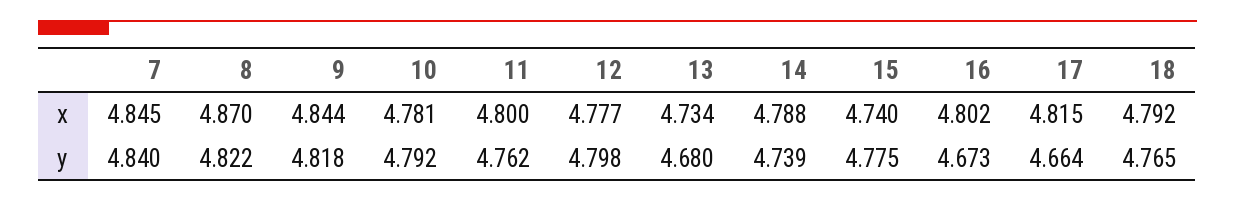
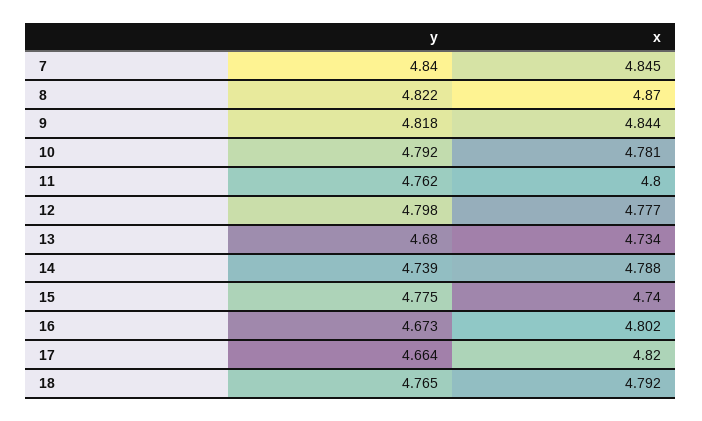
17, x: 4.815 -> 4.82

